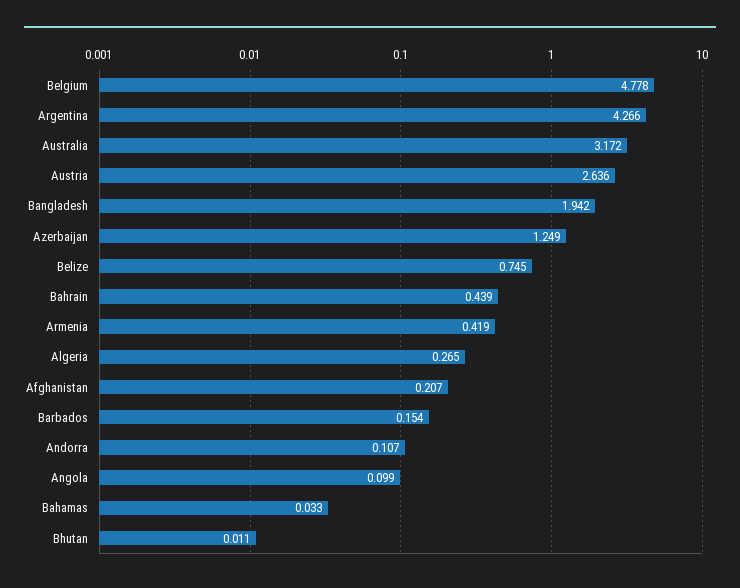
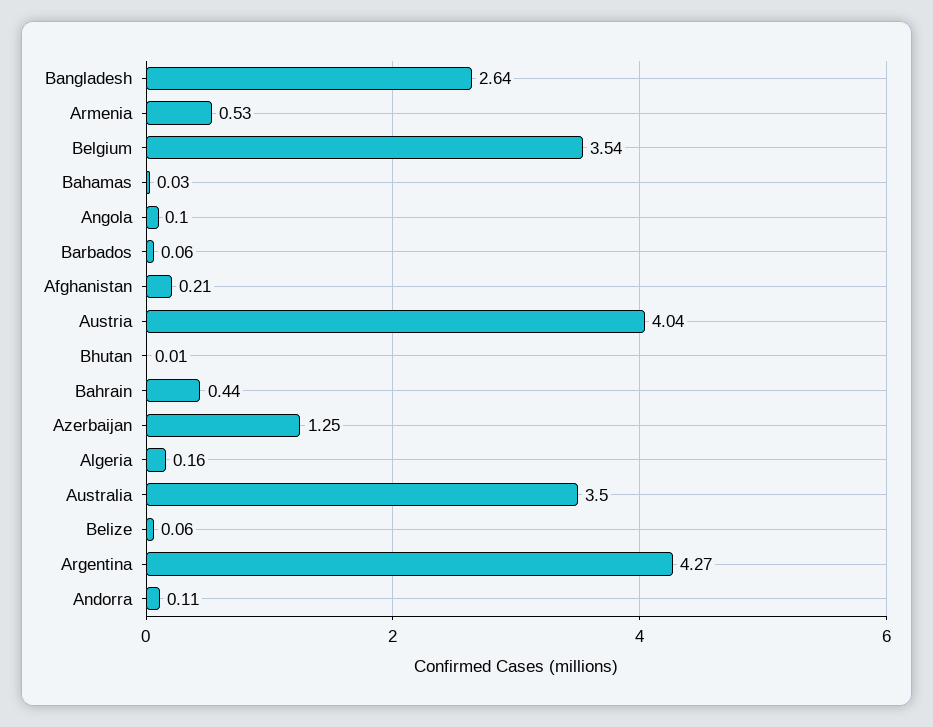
Belgium: 4.778 -> 3.54
Australia: 3.172 -> 3.5
Austria: 2.636 -> 4.04
Bangladesh: 1.942 -> 2.64
Belize: 0.745 -> 0.06
Armenia: 0.419 -> 0.53
Algeria: 0.265 -> 0.16
Barbados: 0.154 -> 0.06

